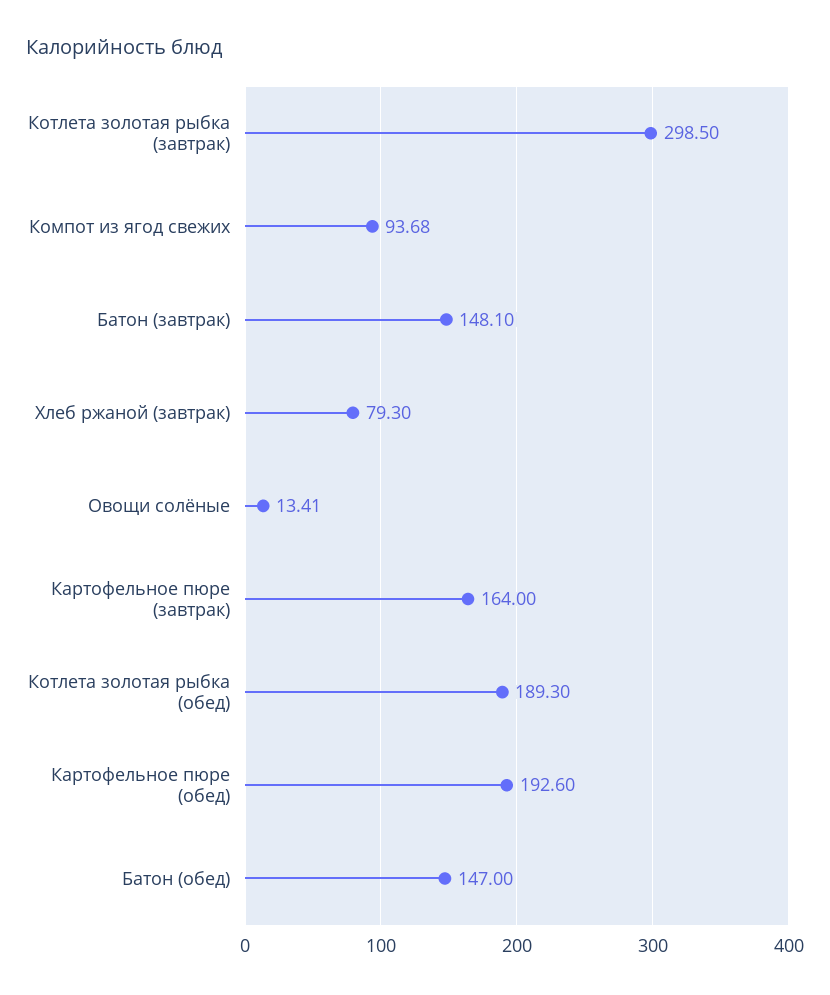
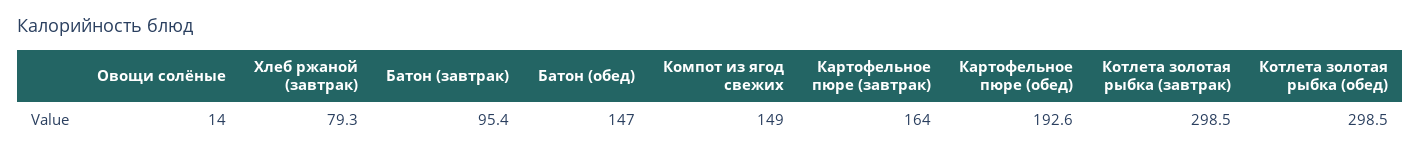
Компот из ягод свежих: 93.68 -> 149
Батон (завтрак): 148.1 -> 95.4
Овощи солёные: 13.41 -> 14
Котлета золотая рыбка (обед): 189.3 -> 298.5

